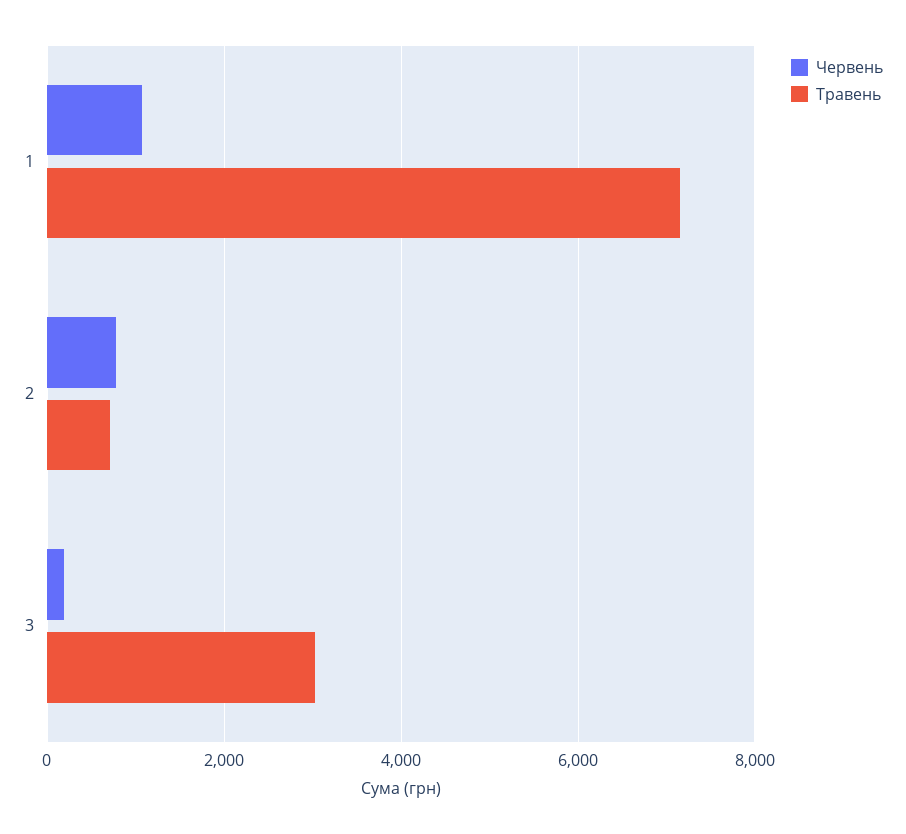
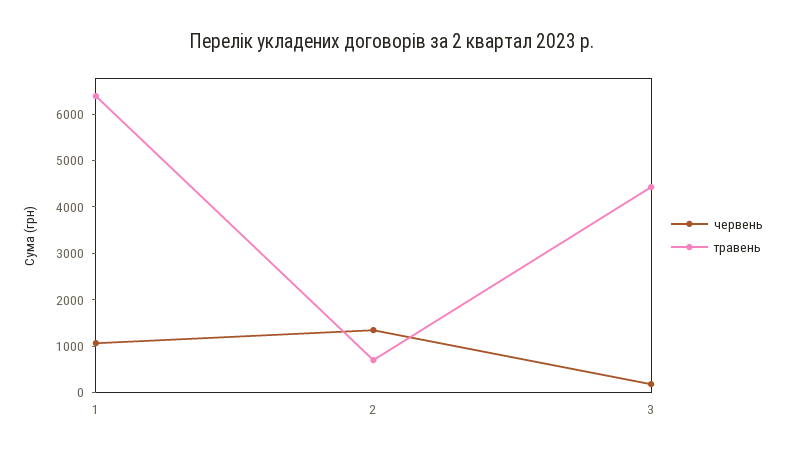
Травень, 1: 7200 -> 6400
Червень, 2: 800 -> 1400
Травень, 3: 3000 -> 4400

